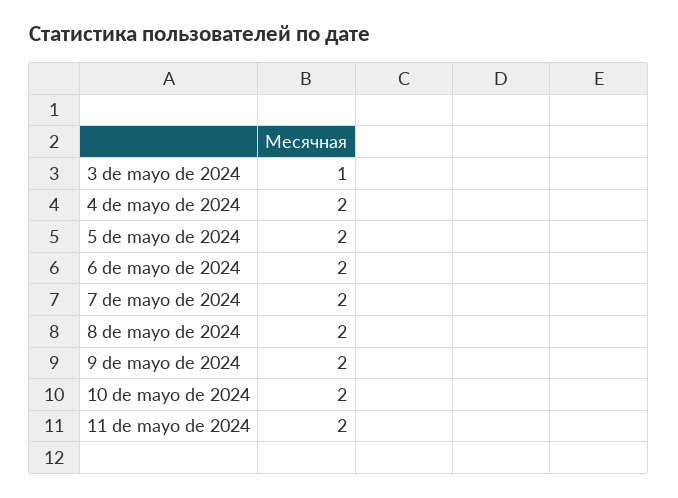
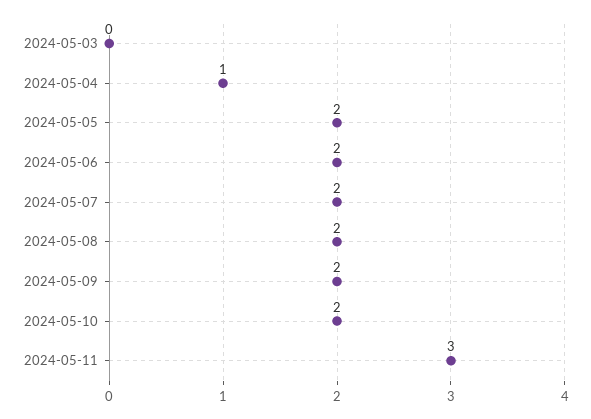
3 de mayo de 2024: 1 -> 0
4 de mayo de 2024: 2 -> 1
11 de mayo de 2024: 2 -> 3

